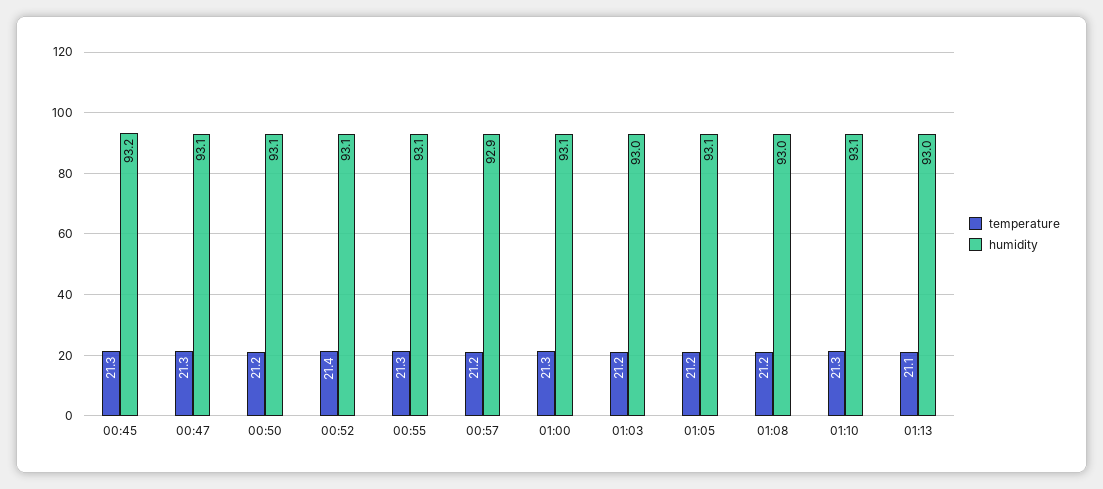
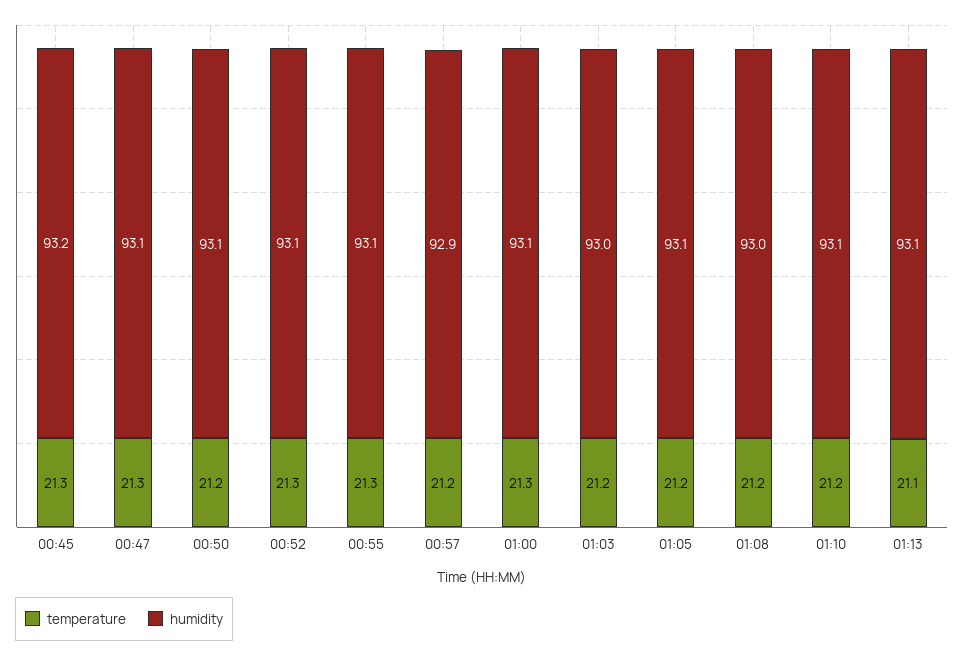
temperature, 00:52: 21.4 -> 21.3
temperature, 01:10: 21.3 -> 21.2
humidity, 01:13: 93 -> 93.1

